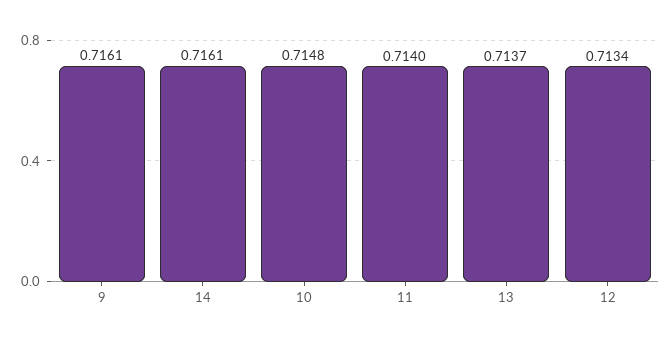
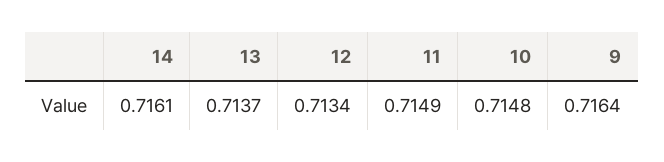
9: 0.7161 -> 0.7164
11: 0.714 -> 0.7149

